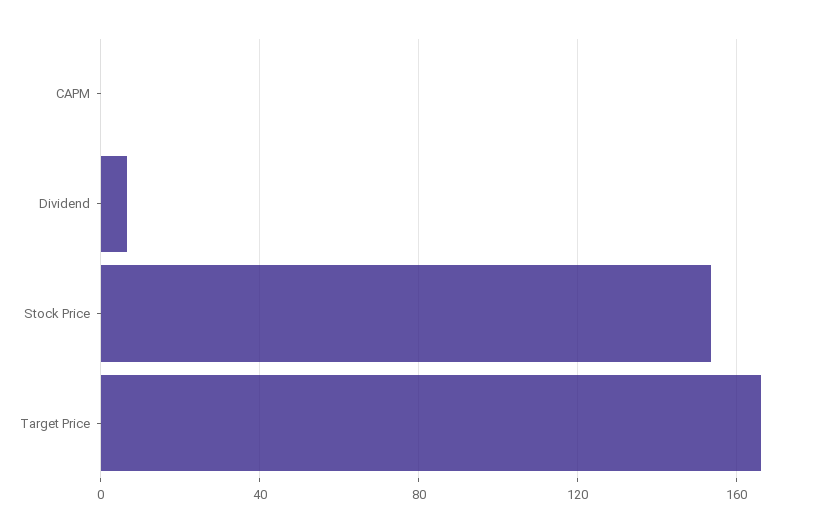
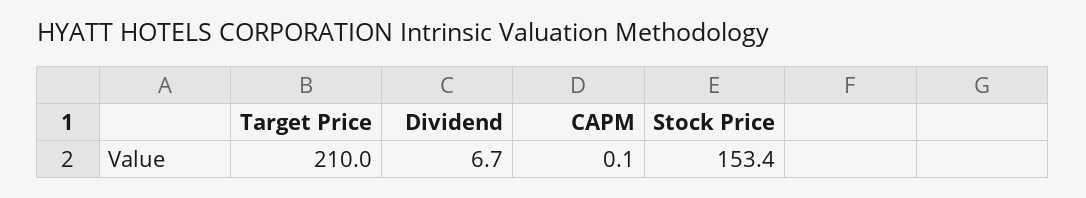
Target Price: 165 -> 210

